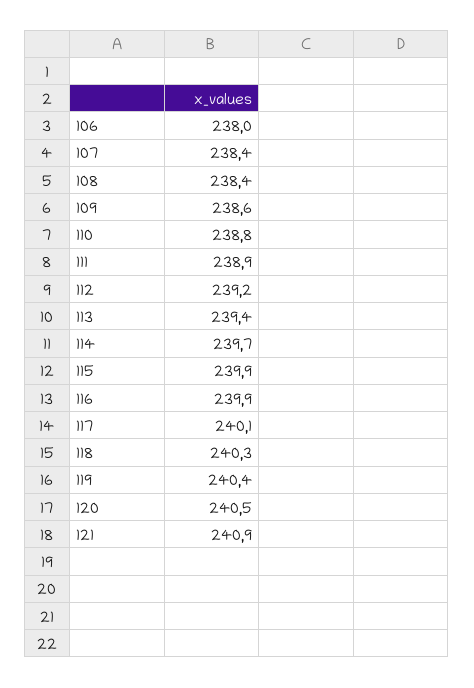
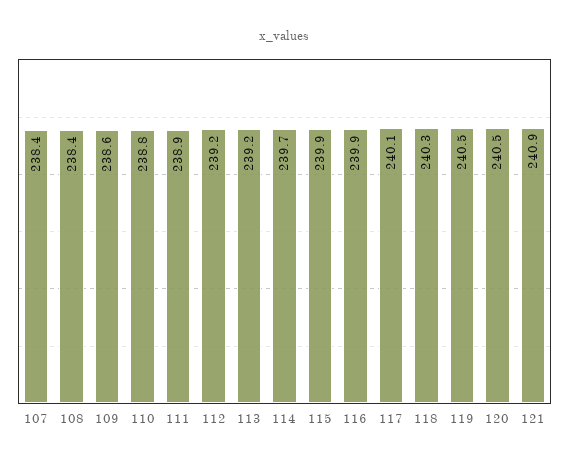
106: 238 -> none
113: 239.4 -> 239.2
119: 240.4 -> 240.5

